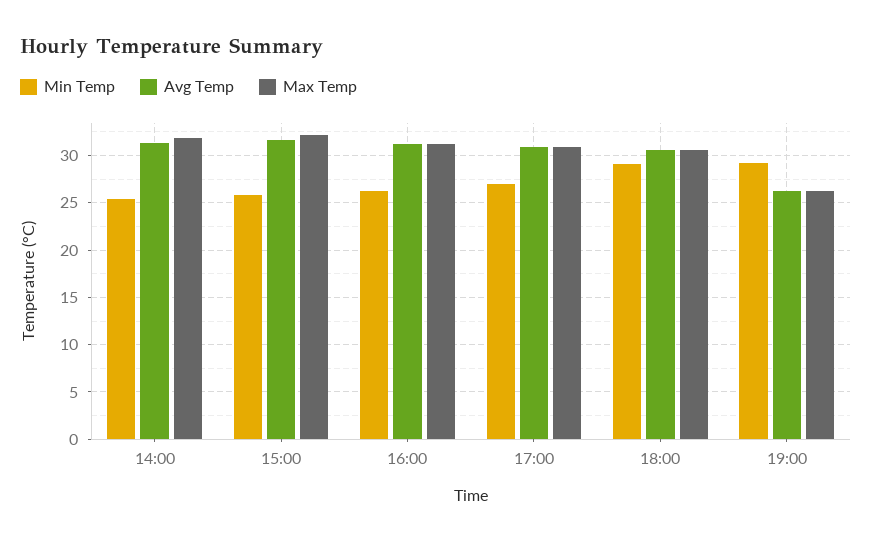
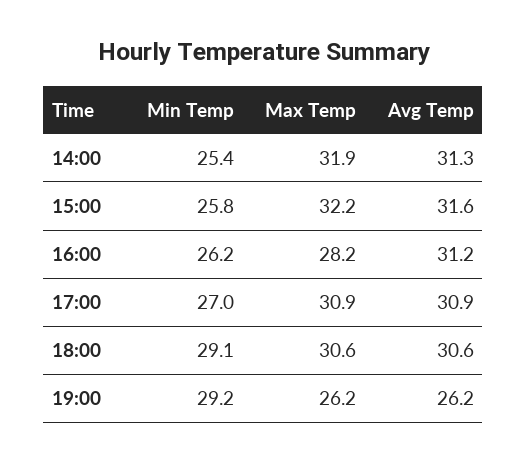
Max Temp, 16:00: 31 -> 28.2

